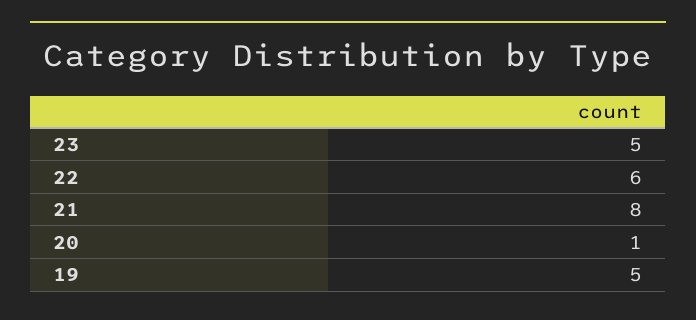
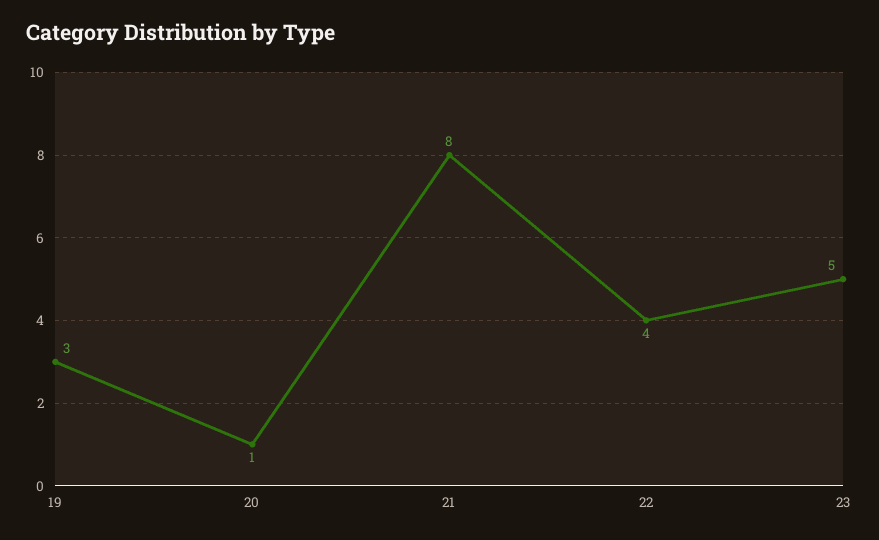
22: 6 -> 4
19: 5 -> 3

